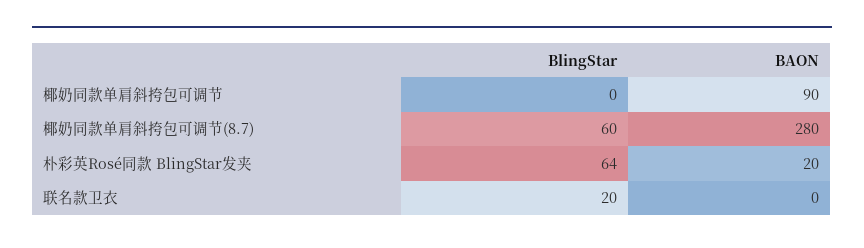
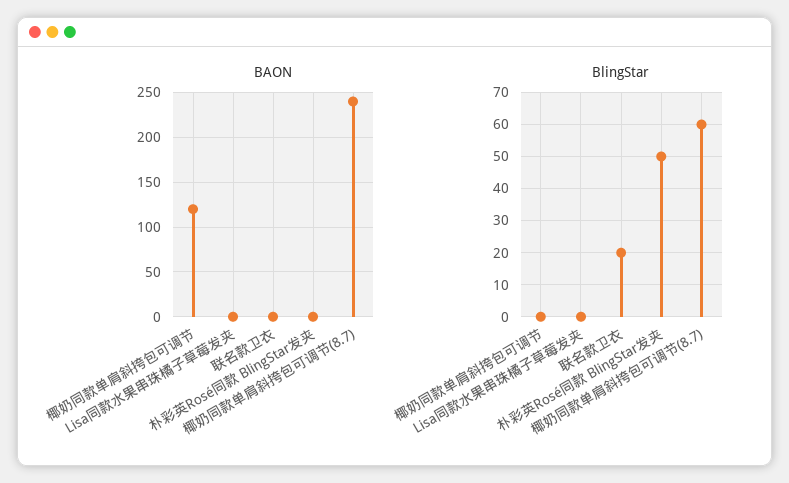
BAON, 椰奶同款单肩斜挎包可调节: 90 -> 120
BAON, 椰奶同款单肩斜挎包可调节(8.7): 280 -> 240
BlingStar, 朴彩英Rosé同款 BlingStar发夹: 64 -> 50
BAON, 朴彩英Rosé同款 BlingStar发夹: 20 -> 0
BAON, Lisa同款水果串珠橘子草莓发夹: none -> 0
BlingStar, Lisa同款水果串珠橘子草莓发夹: none -> 0

